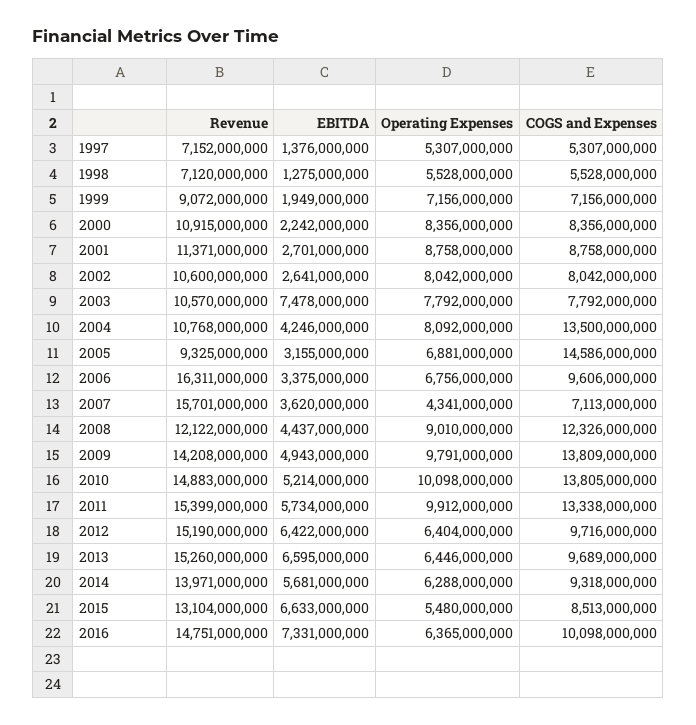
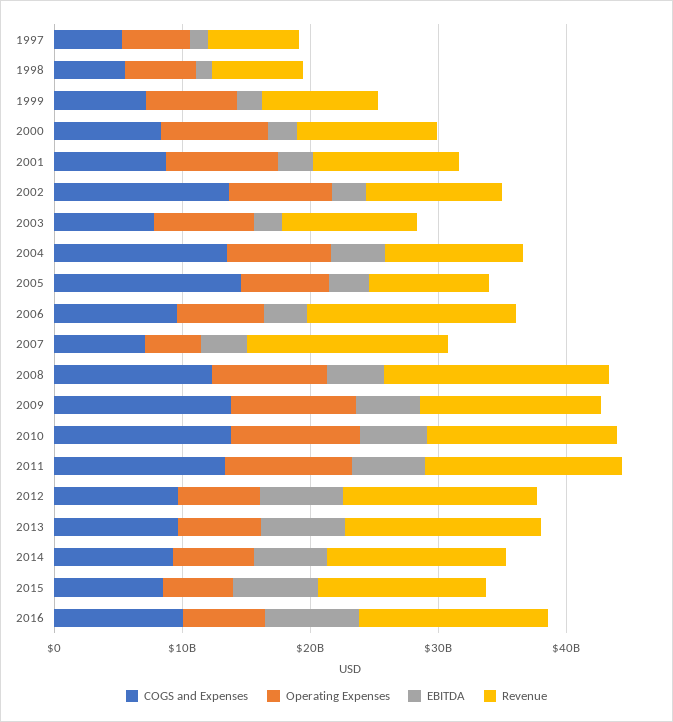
COGS and Expenses, 2002: 8042000000 -> 14000000000
EBITDA, 2003: 7478000000 -> 2000000000
Revenue, 2008: 12122000000 -> 18000000000

